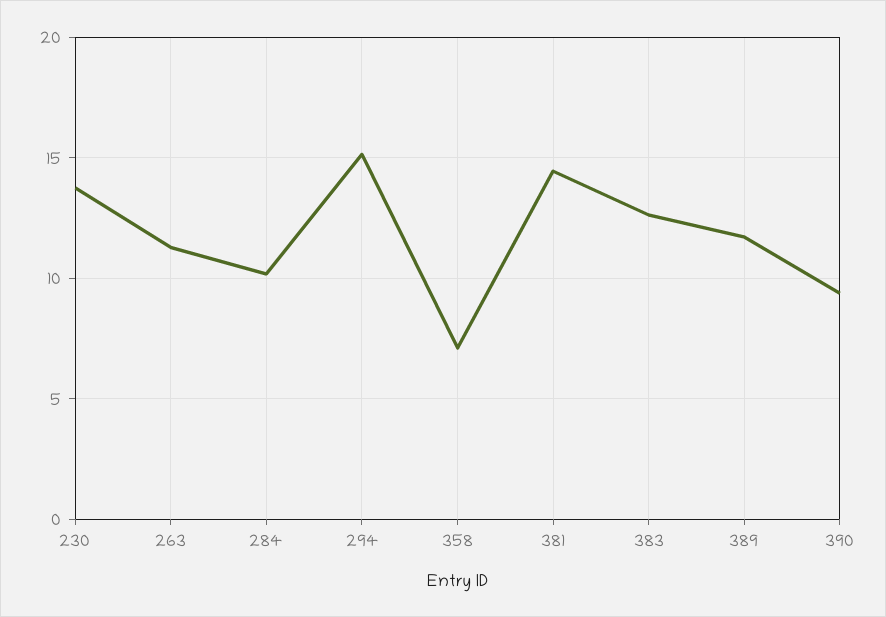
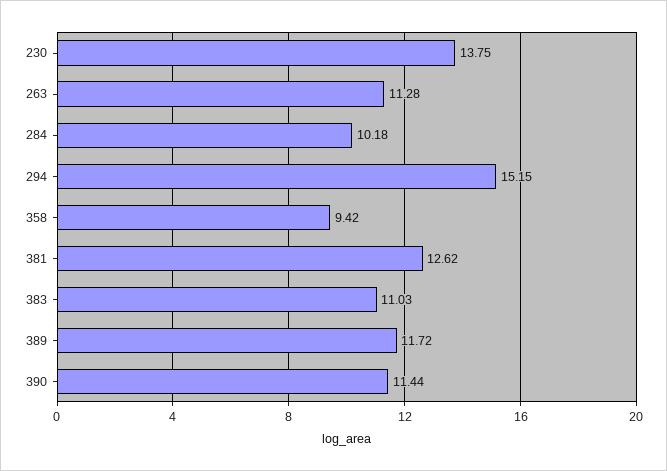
358: 7 -> 9.42
381: 14.5 -> 12.62
383: 12.5 -> 11.03
390: 9.5 -> 11.44

